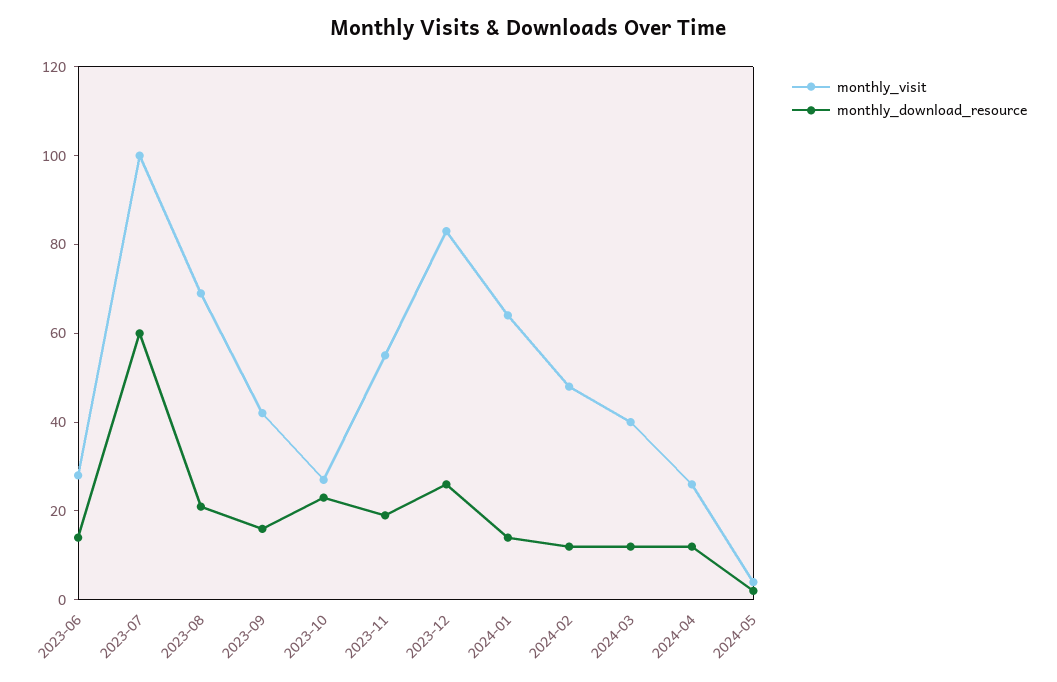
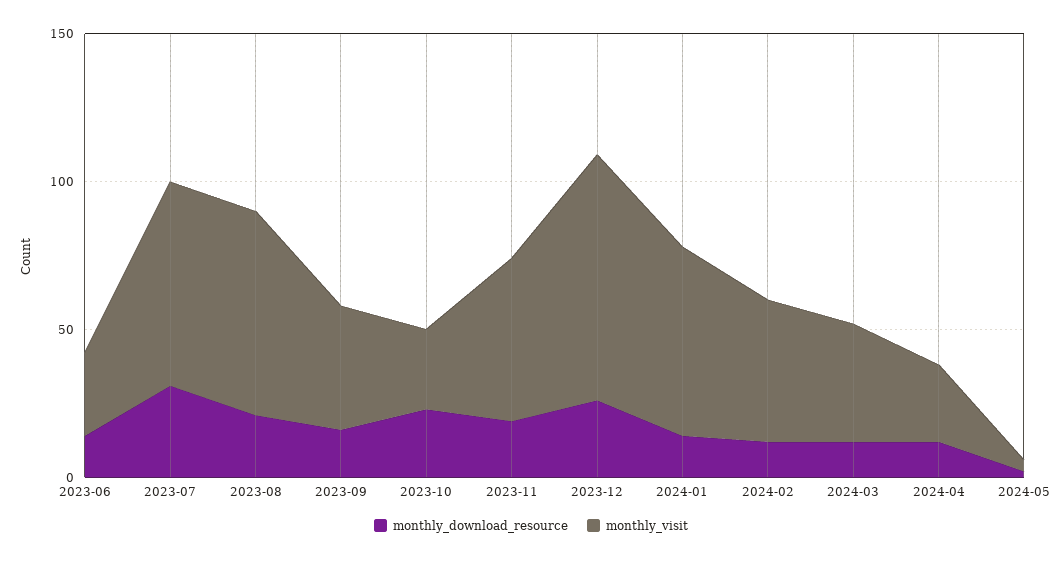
monthly_visit, 2023-07: 100 -> 70
monthly_download_resource, 2023-07: 60 -> 30

